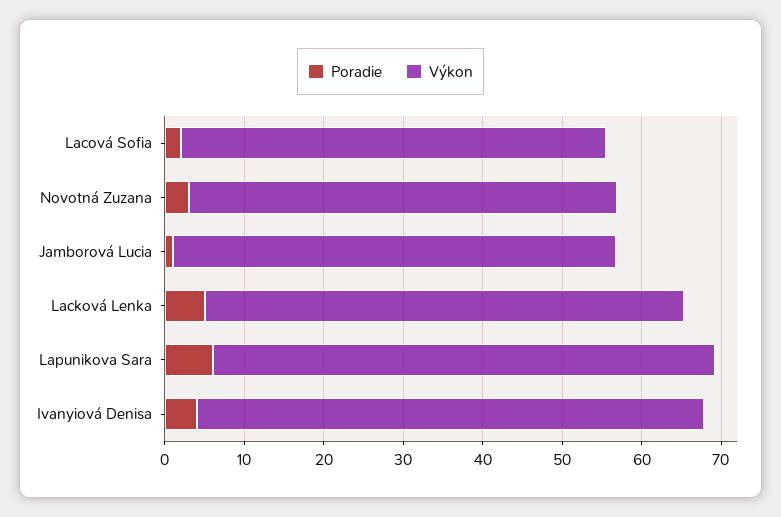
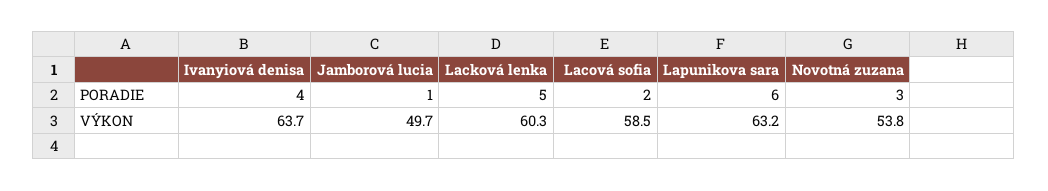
Výkon, Lacová Sofia: 54 -> 58.5
Výkon, Jamborová Lucia: 56 -> 49.7

